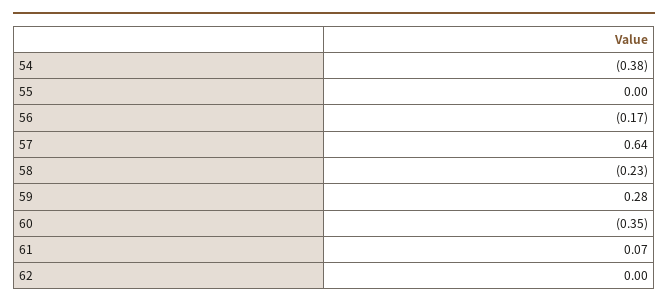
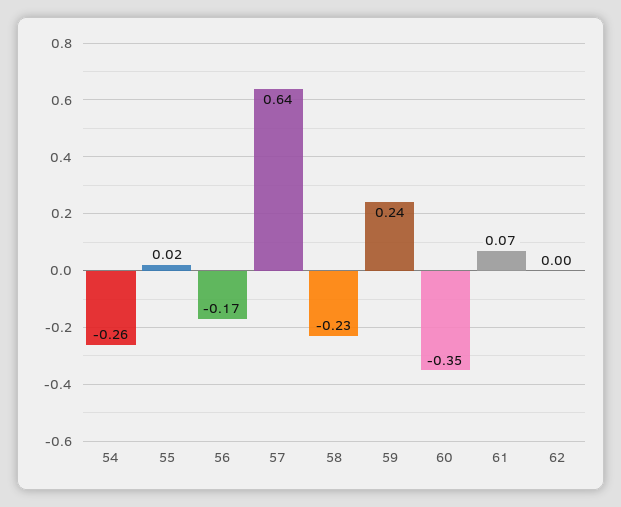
54: -0.38 -> -0.26
55: 0 -> 0.02
59: 0.28 -> 0.24

